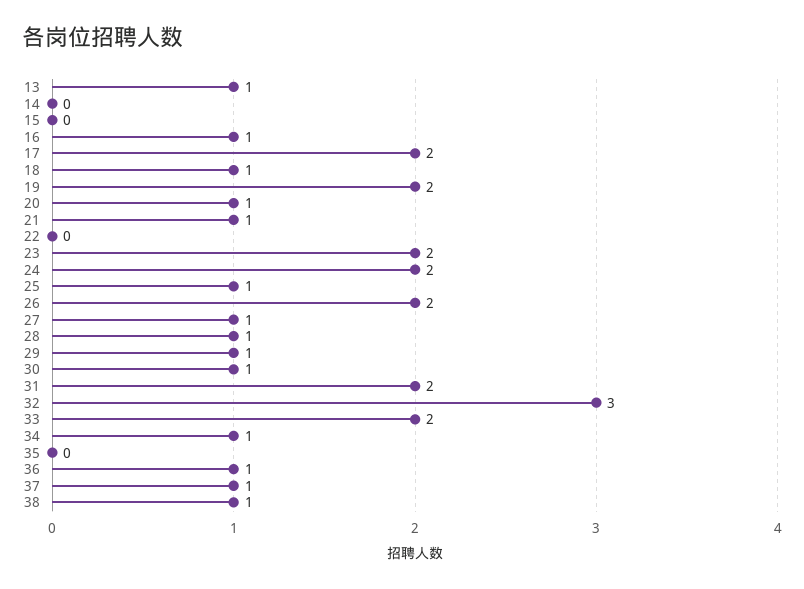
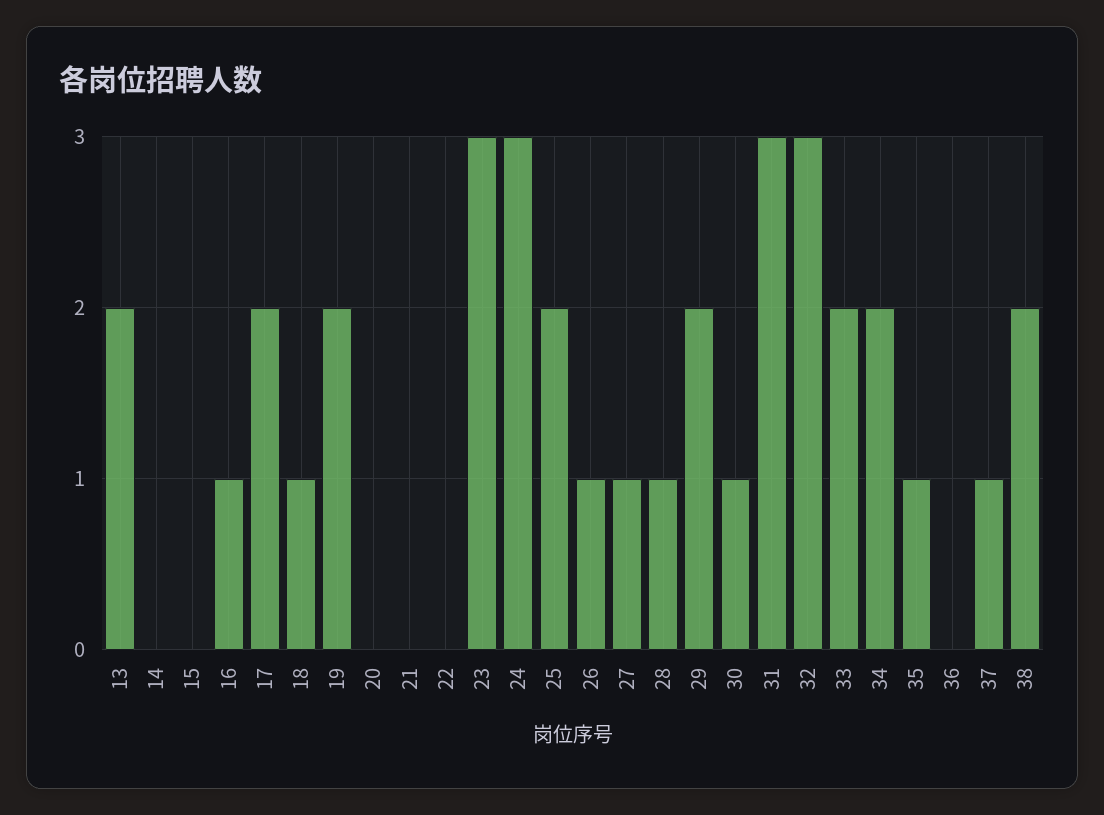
13: 1 -> 2
20: 1 -> 0
21: 1 -> 0
23: 2 -> 3
24: 2 -> 3
25: 1 -> 2
26: 2 -> 1
29: 1 -> 2
31: 2 -> 3
34: 1 -> 2
35: 0 -> 1
36: 1 -> 0
38: 1 -> 2

